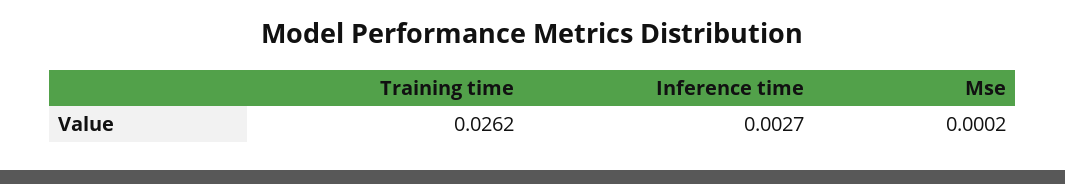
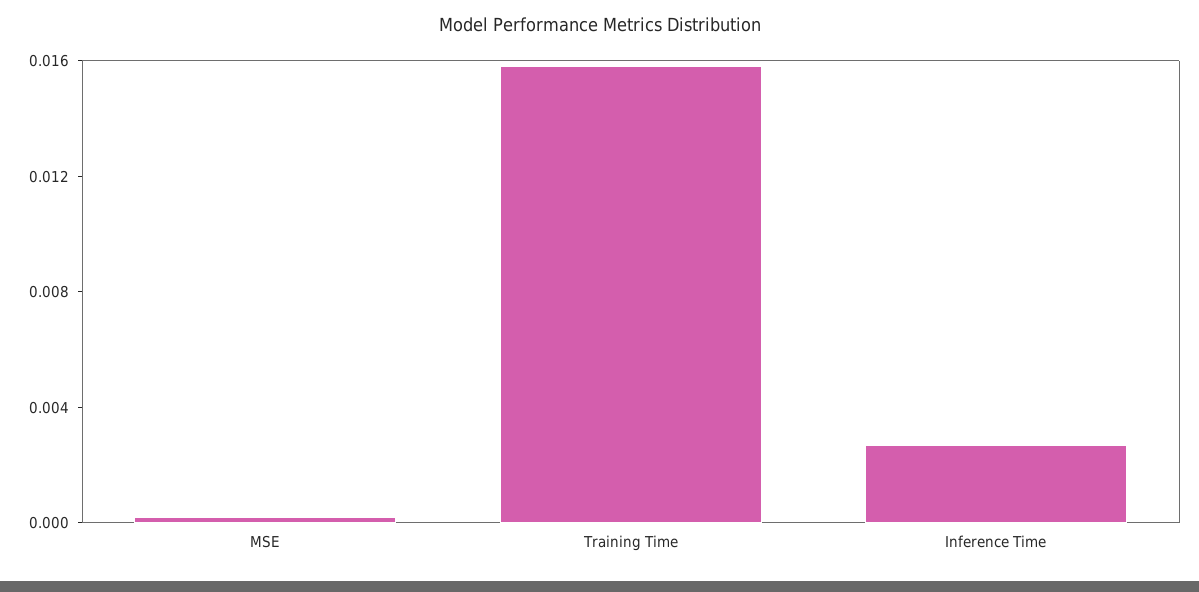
Training time: 0.0262 -> 0.016

